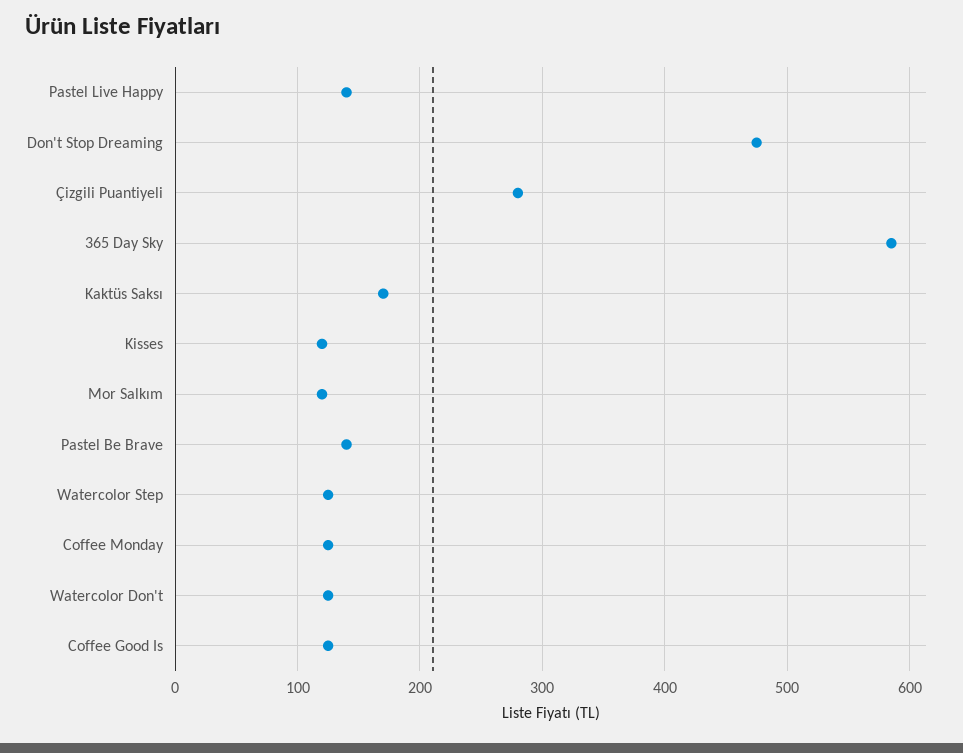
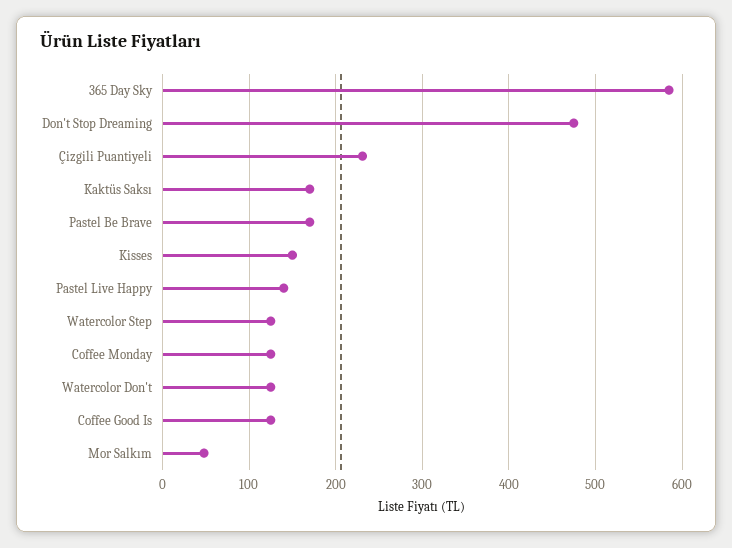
Çizgili Puantiyeli: 280 -> 230
Kisses: 120 -> 150
Mor Salkım: 120 -> 50
Pastel Be Brave: 140 -> 170

